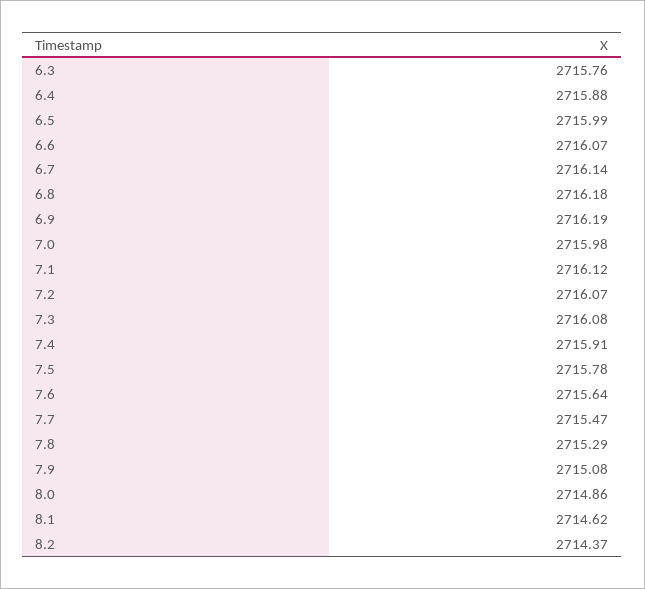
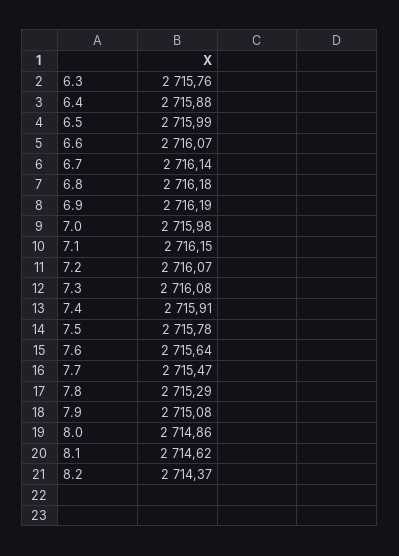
7.1: 2716.12 -> 2716.15

